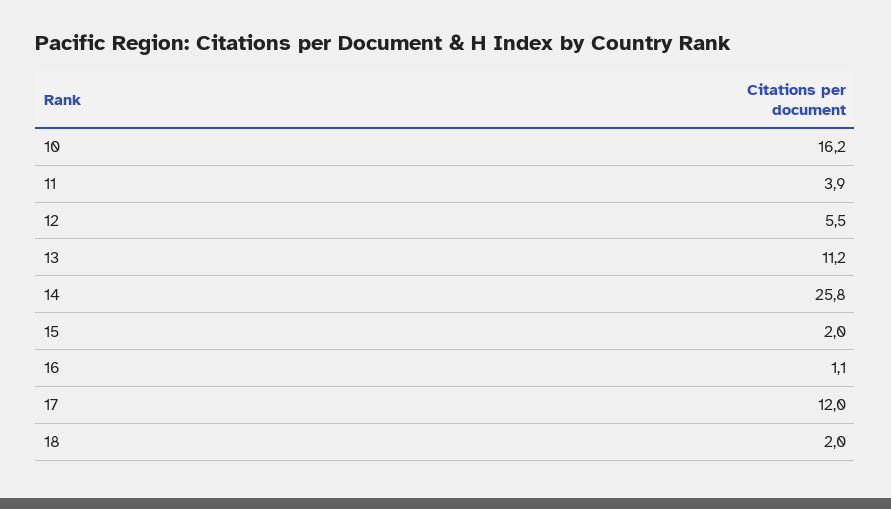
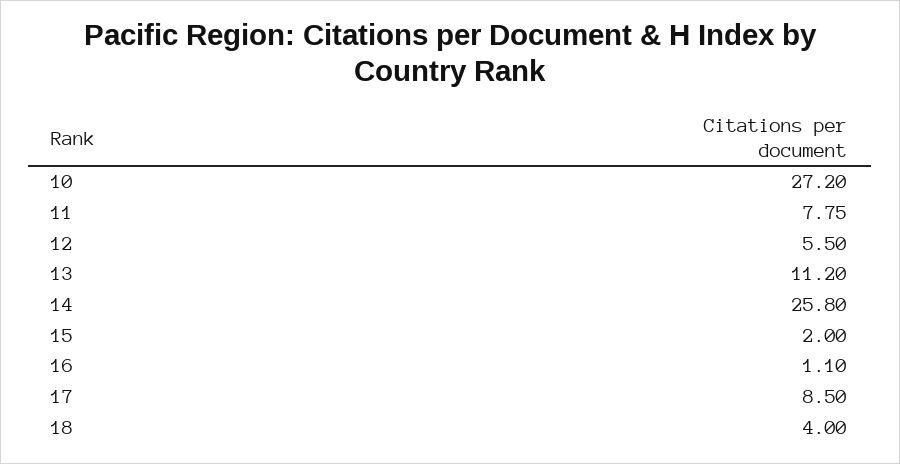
10: 16.2 -> 27.2
11: 3.9 -> 7.75
17: 12 -> 8.5
18: 2 -> 4

